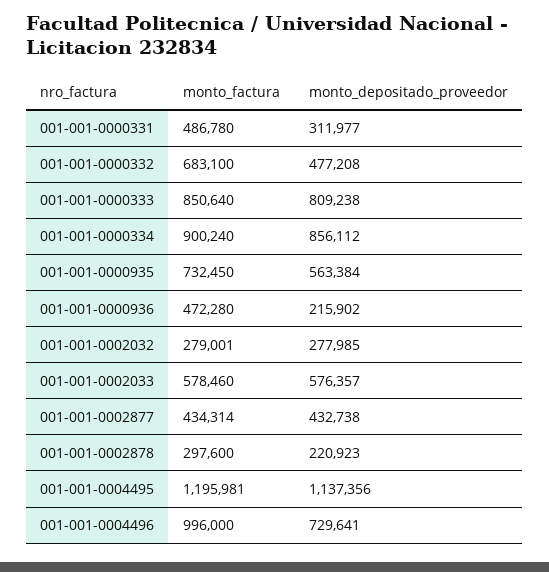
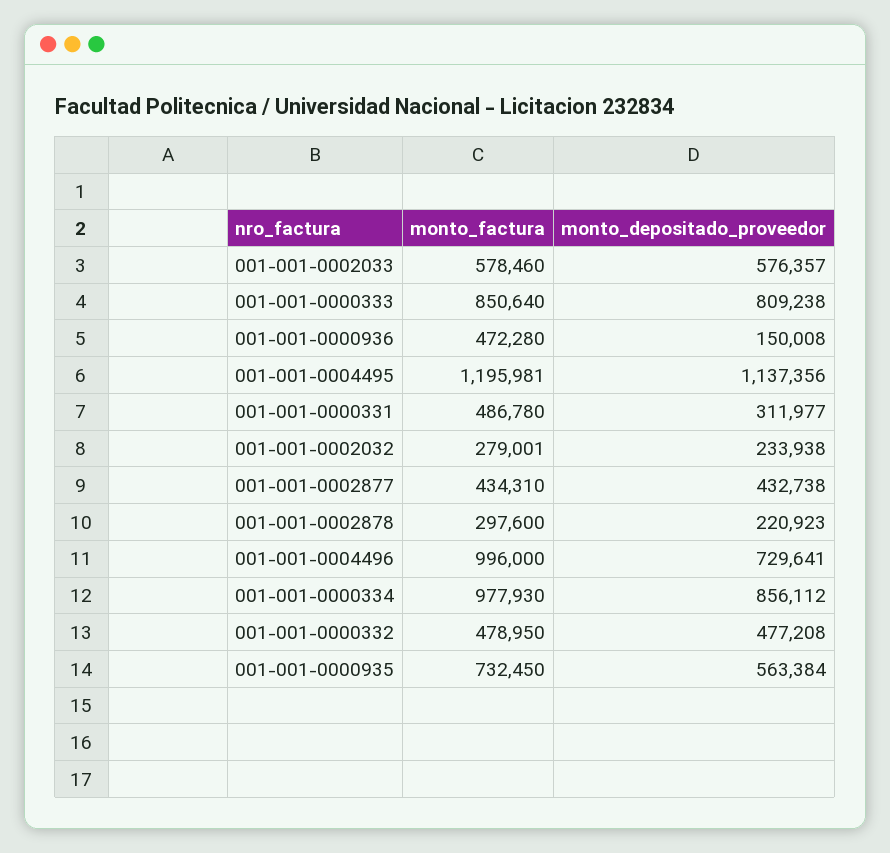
monto_factura, 001-001-0000332: 683100 -> 478950
monto_factura, 001-001-0000334: 900240 -> 977930
monto_depositado_proveedor, 001-001-0000936: 215902 -> 150008
monto_depositado_proveedor, 001-001-0002032: 277985 -> 233938
monto_factura, 001-001-0002877: 434314 -> 434310

